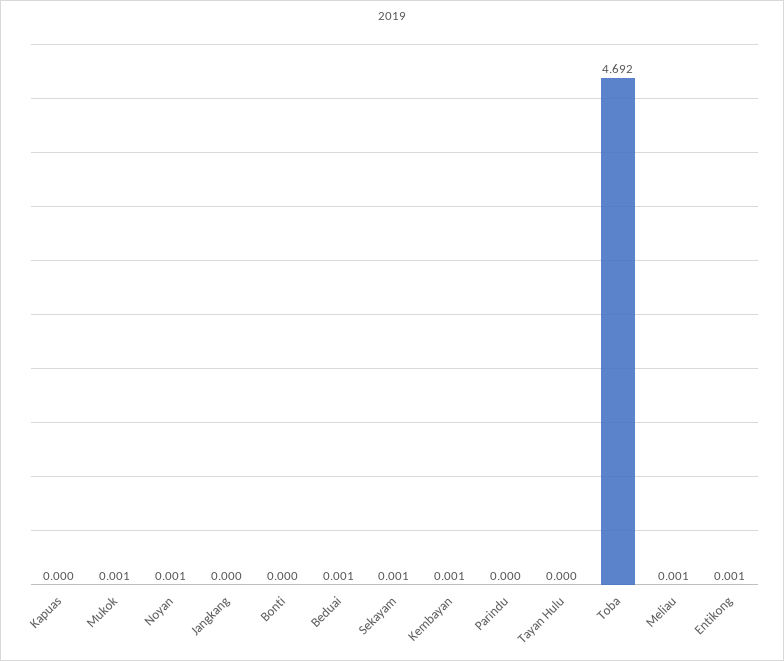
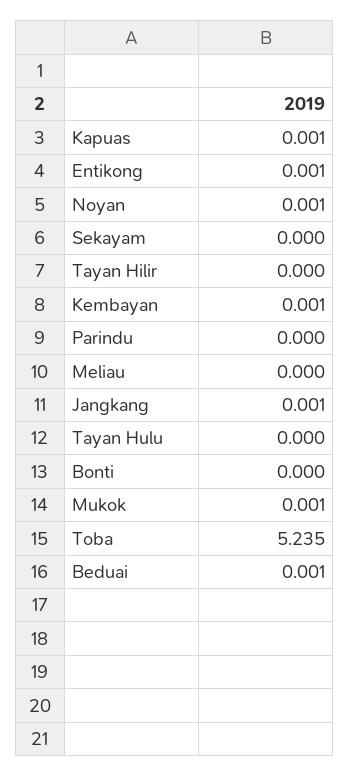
Kapuas: 0 -> 0.001
Jangkang: 0 -> 0.001
Sekayam: 0.001 -> 0
Toba: 4.692 -> 5.235
Meliau: 0.001 -> 0
Tayan Hilir: none -> 0

